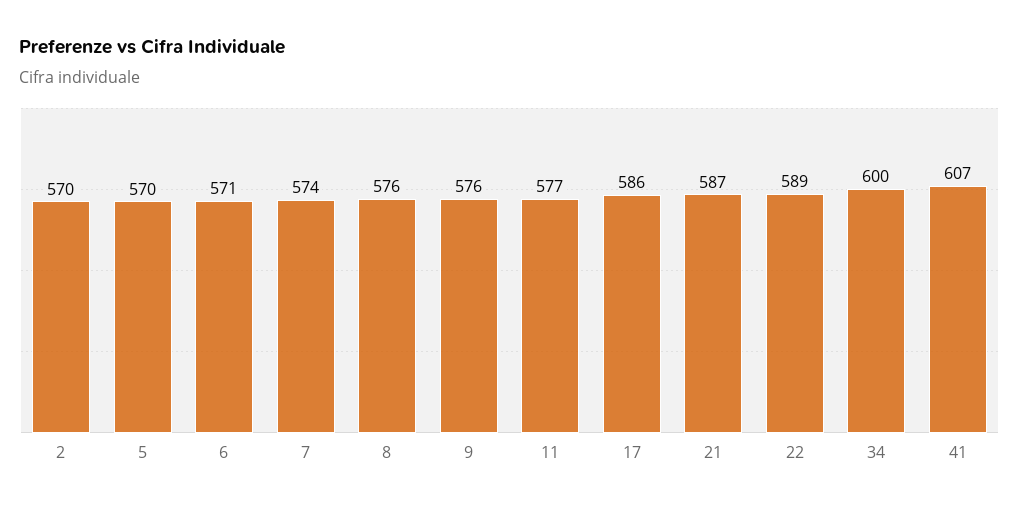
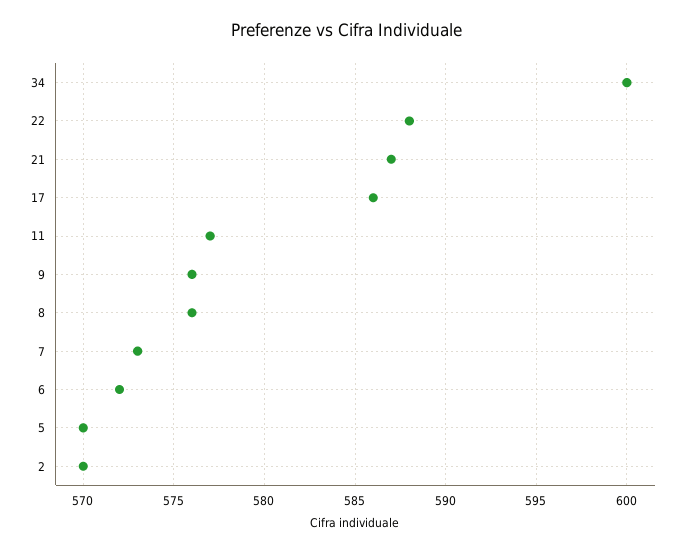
6: 571 -> 572
7: 574 -> 573
22: 589 -> 588
41: 607 -> none

